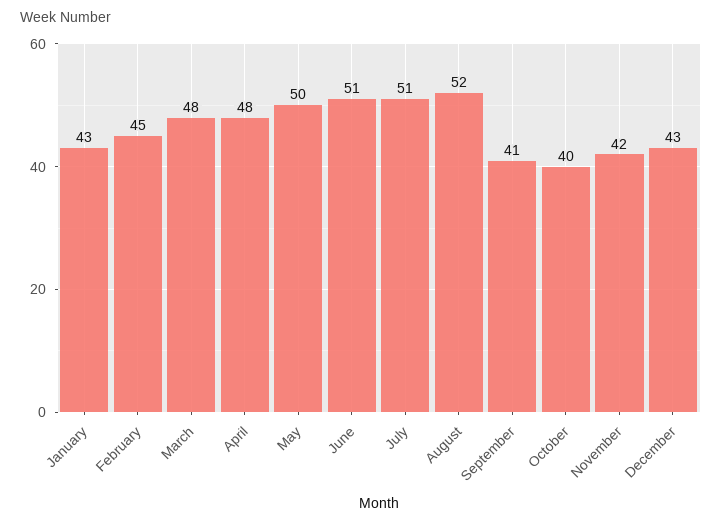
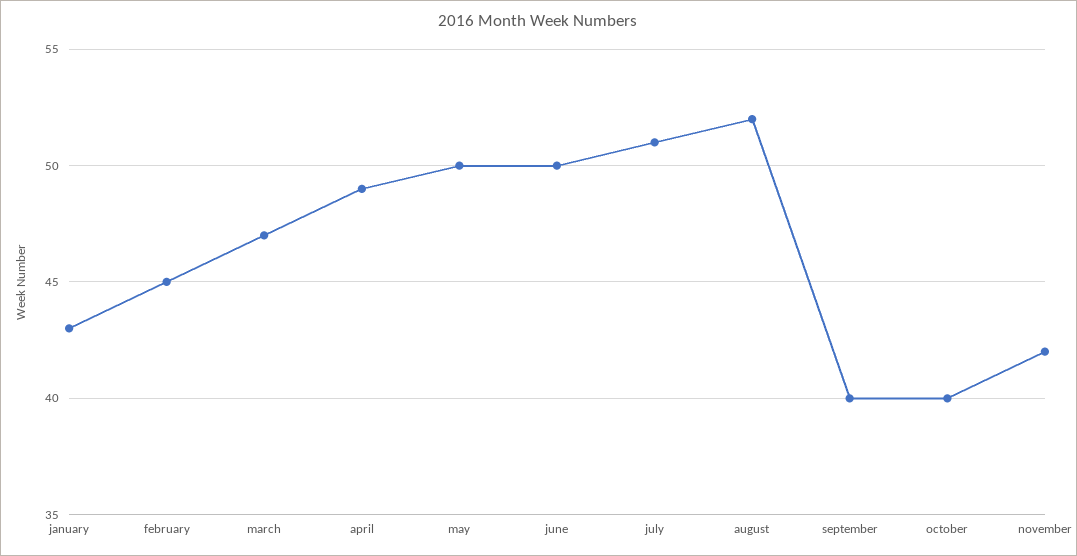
March: 48 -> 47
April: 48 -> 49
June: 51 -> 50
September: 41 -> 40
December: 43 -> none

